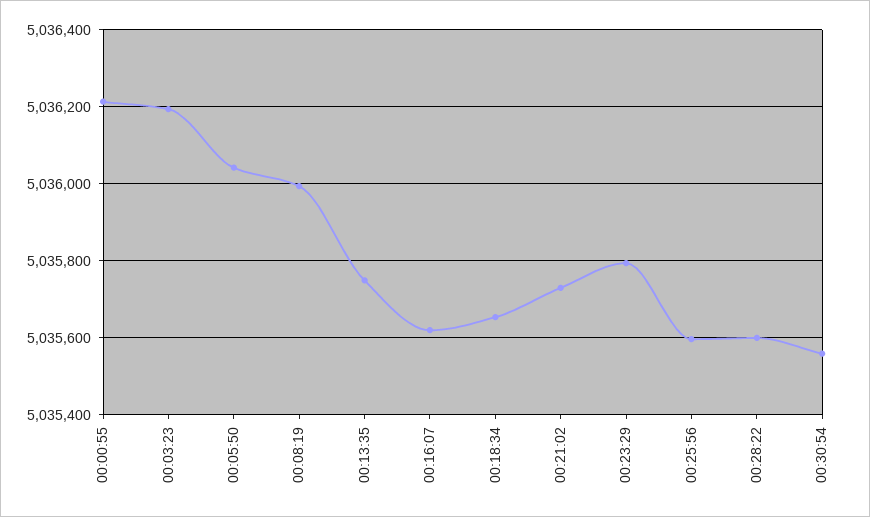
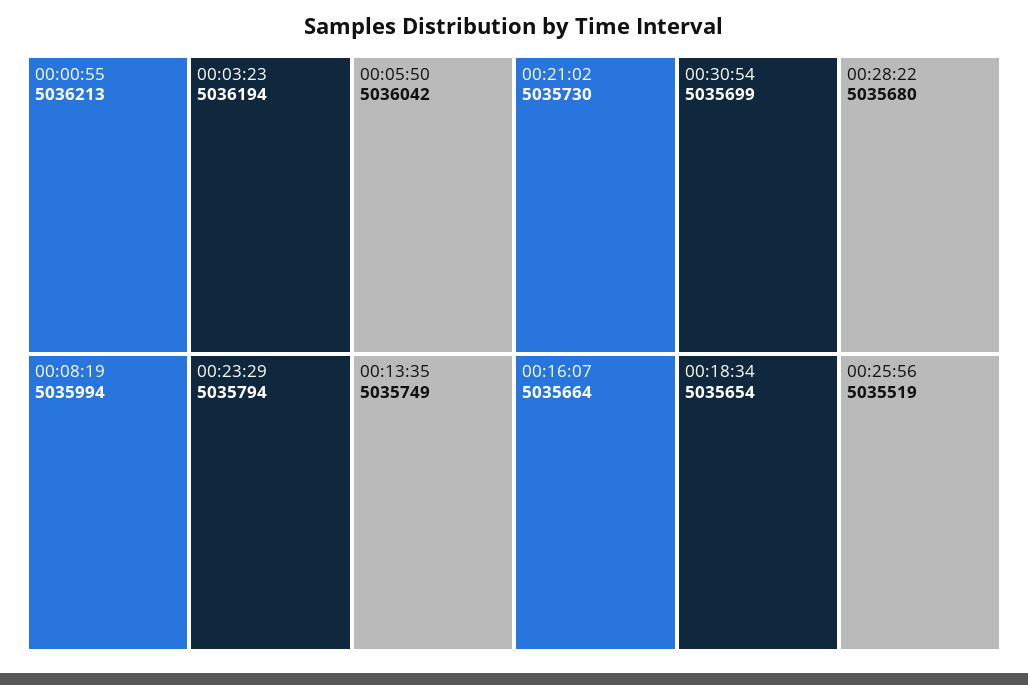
00:16:07: 5035620 -> 5035664
00:25:56: 5035600 -> 5035519
00:28:22: 5035600 -> 5035680
00:30:54: 5035560 -> 5035699

